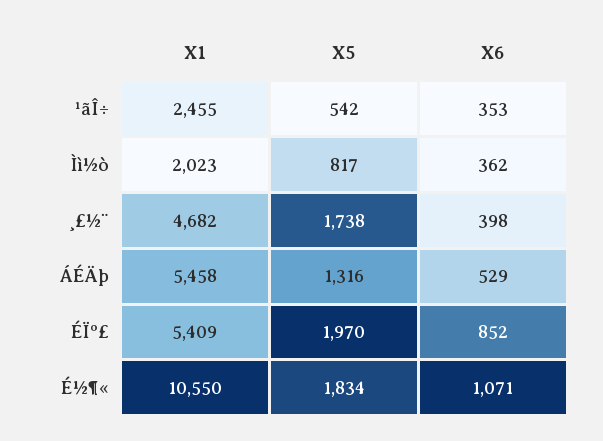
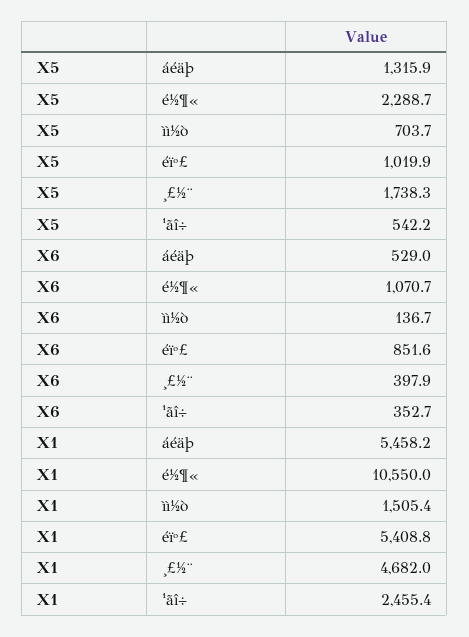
X1, Ìì½ò: 2023 -> 1505.4
X5, Ìì½ò: 817 -> 703.7
X6, Ìì½ò: 362 -> 136.7
X5, ÉÏº£: 1970 -> 1019.9
X5, É½¶«: 1834 -> 2288.7

